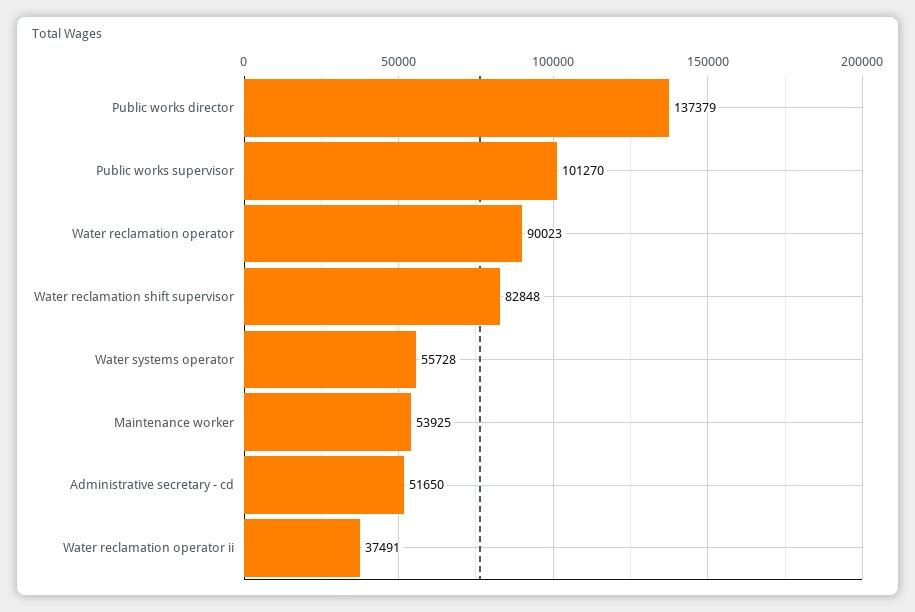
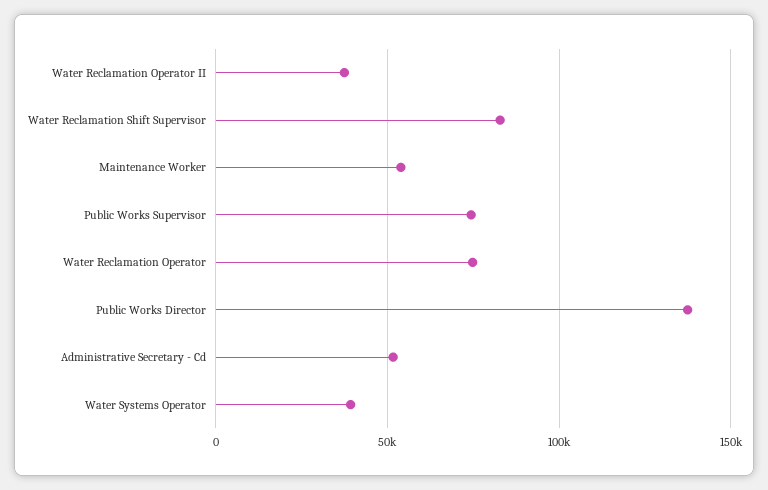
Public works supervisor: 101270 -> 75000
Water reclamation operator: 90023 -> 75000
Water systems operator: 55728 -> 40000

